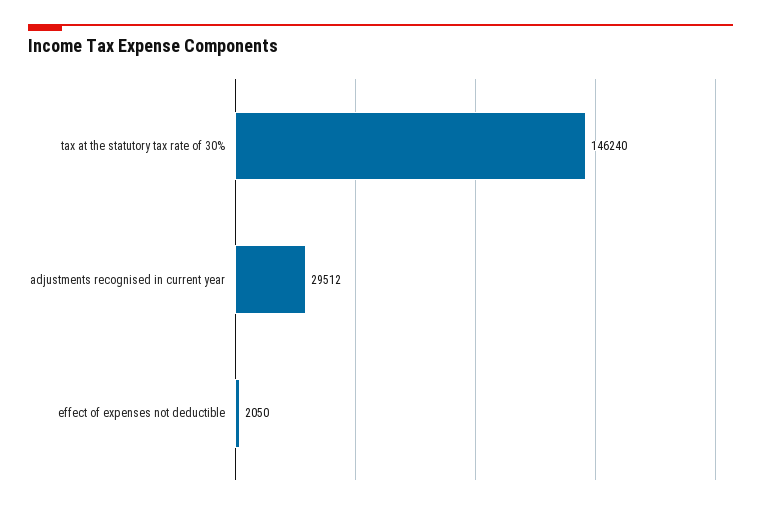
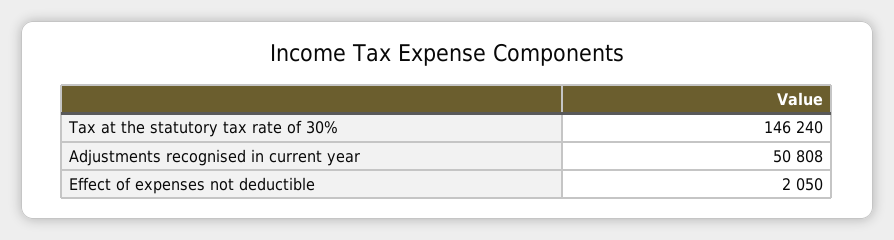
adjustments recognised in current year: 29512 -> 50808

